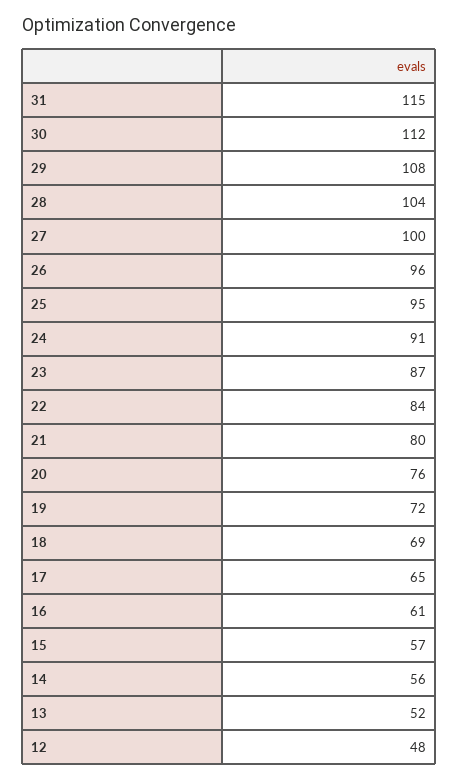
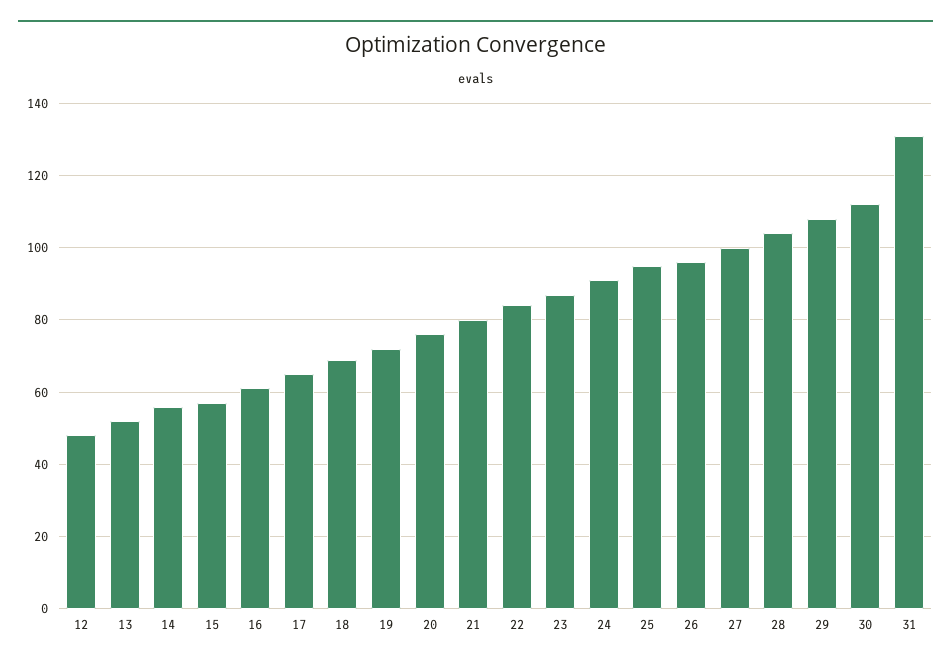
31: 115 -> 130

